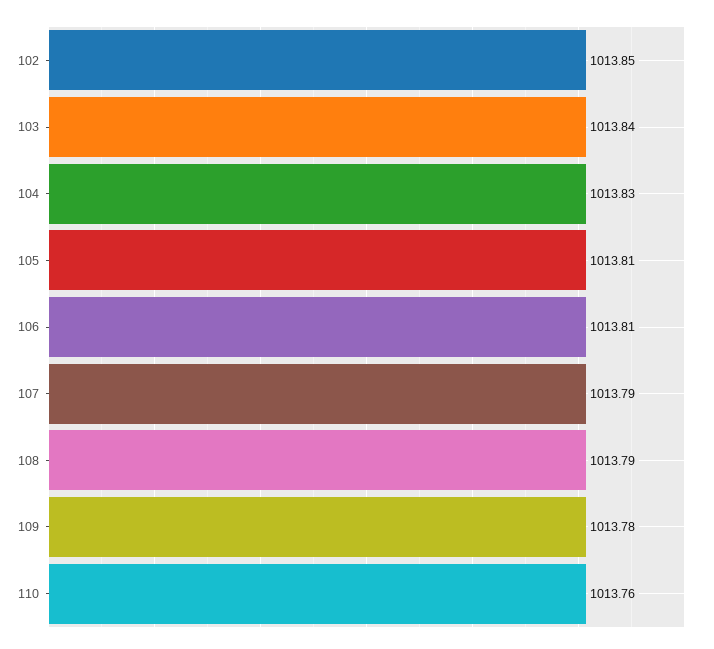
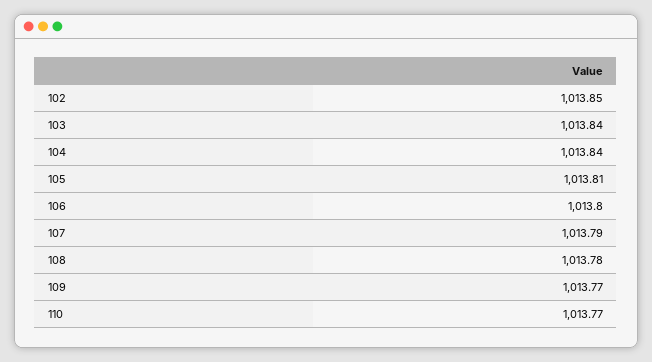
104: 1013.83 -> 1013.84
106: 1013.81 -> 1013.8
108: 1013.79 -> 1013.78
109: 1013.78 -> 1013.77
110: 1013.76 -> 1013.77

